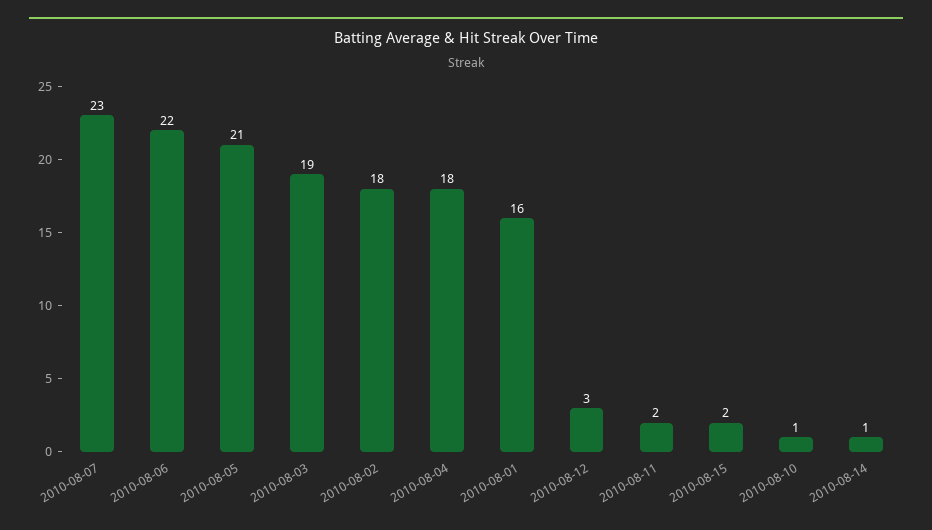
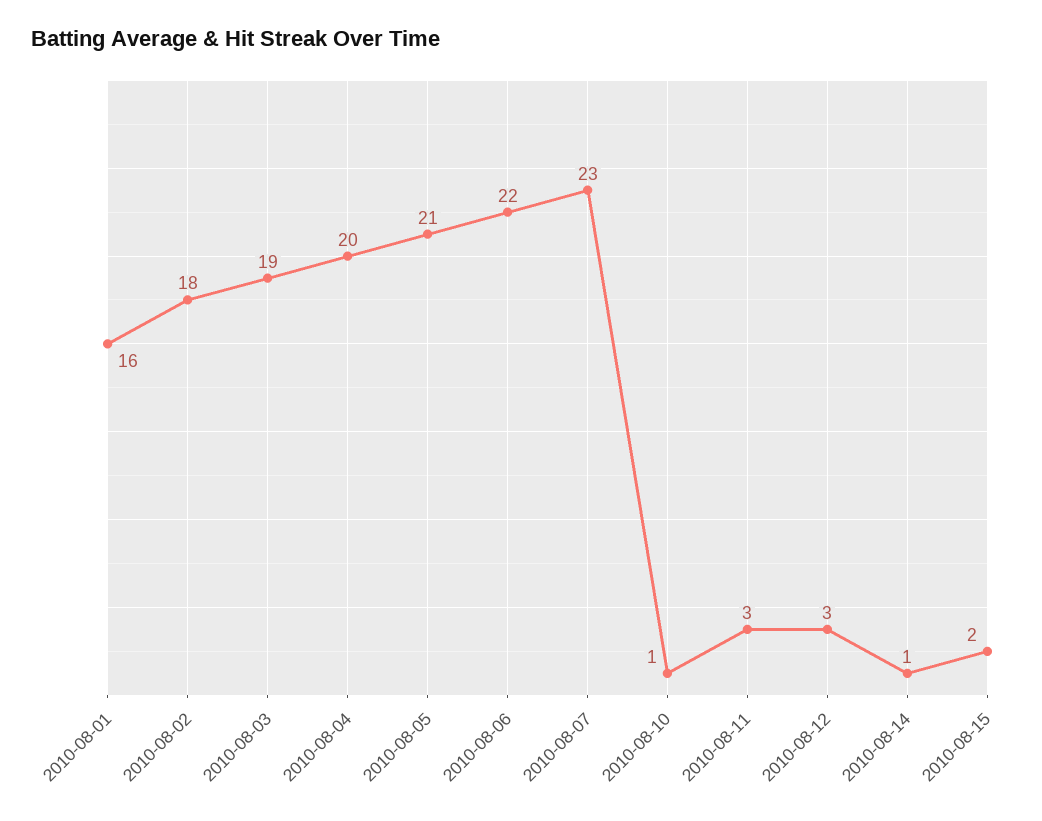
2010-08-04: 18 -> 20
2010-08-11: 2 -> 3

